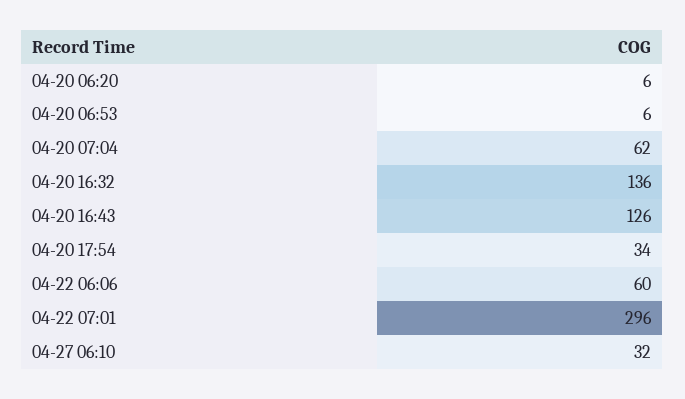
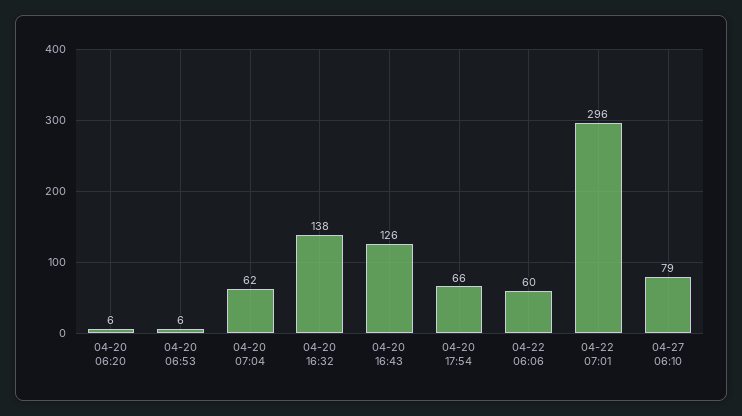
04-20 16:32: 136 -> 138
04-20 17:54: 34 -> 66
04-27 06:10: 32 -> 79

